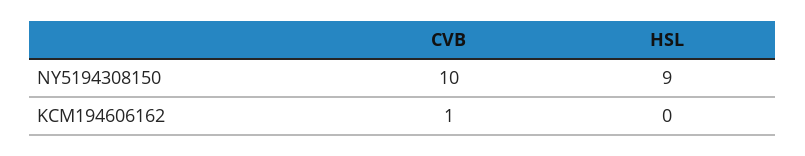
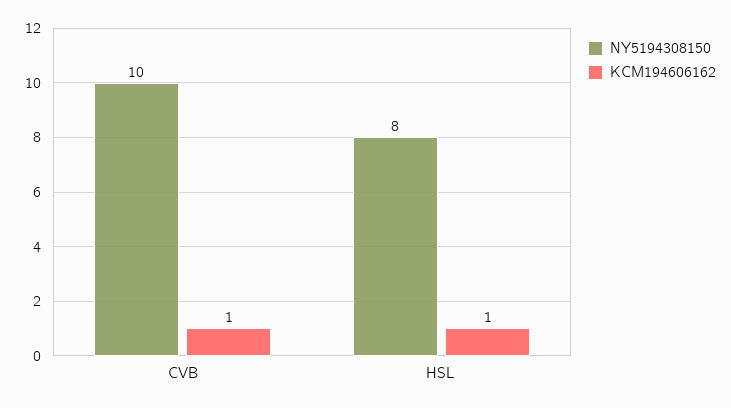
NY5194308150, HSL: 9 -> 8
KCM194606162, HSL: 0 -> 1

